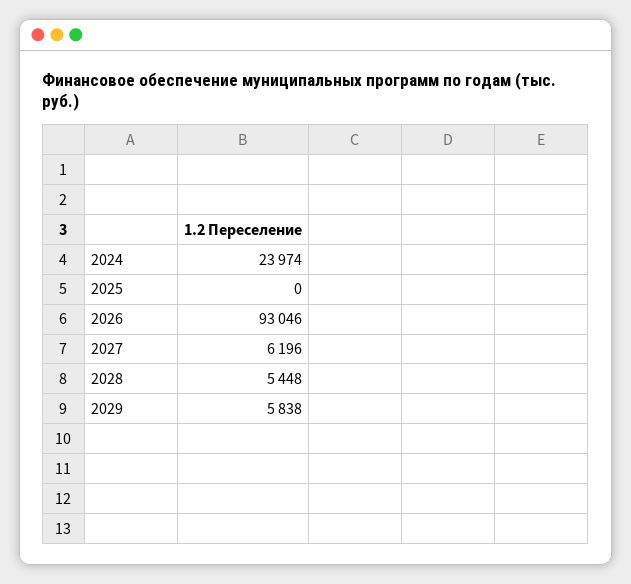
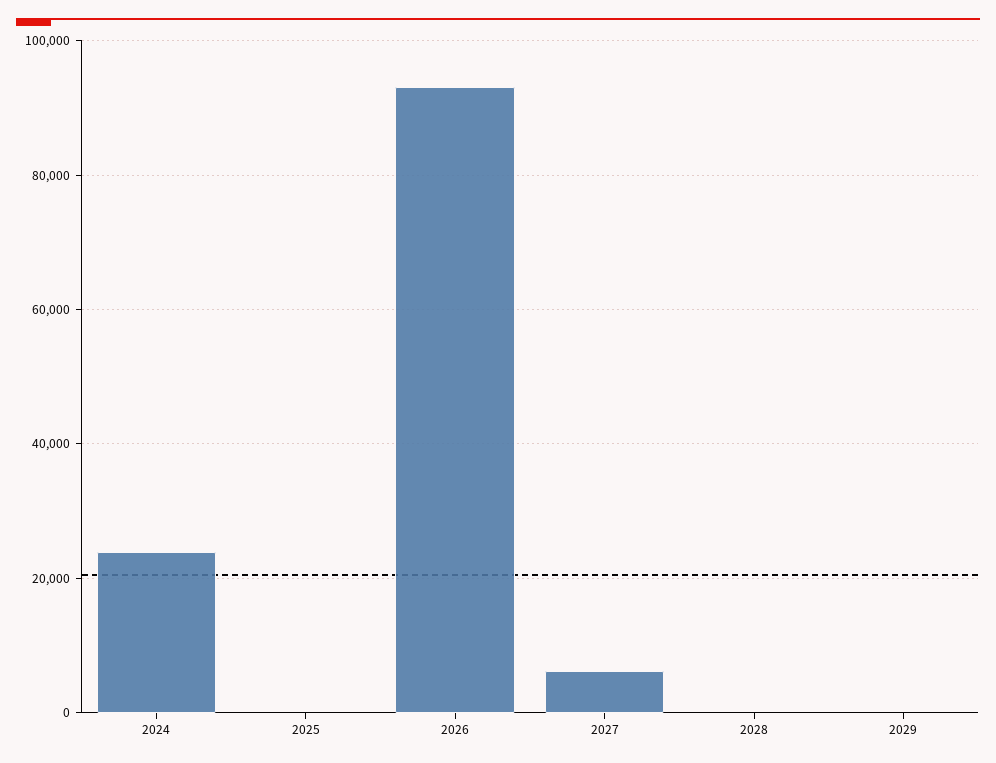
2028: 5448 -> 0
2029: 5838 -> 0

